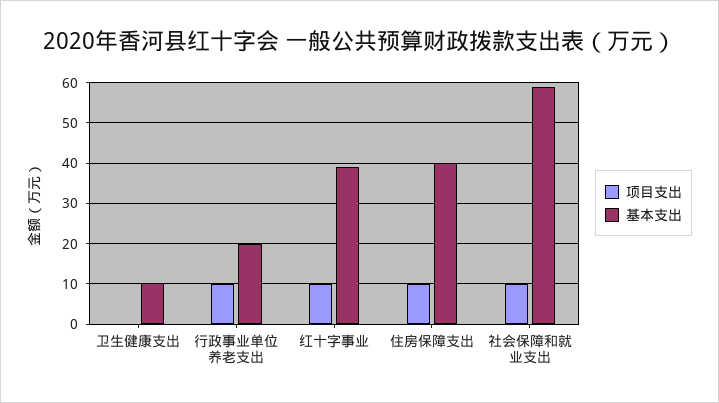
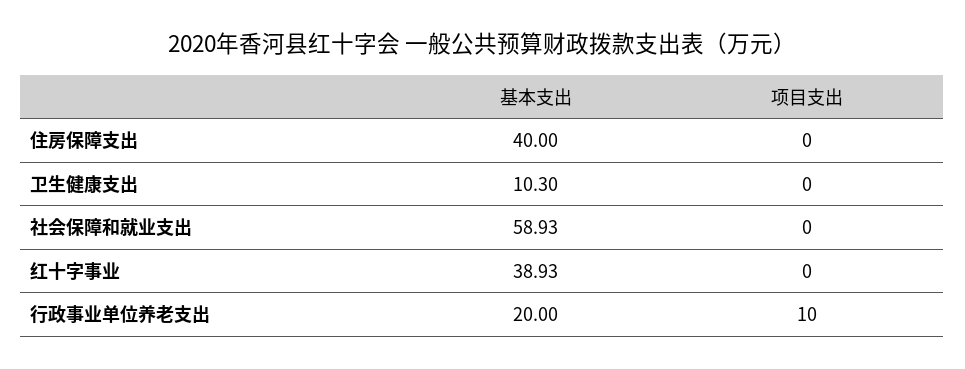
项目支出, 红十字事业: 10 -> 0
项目支出, 住房保障支出: 10 -> 0
项目支出, 社会保障和就业支出: 10 -> 0

